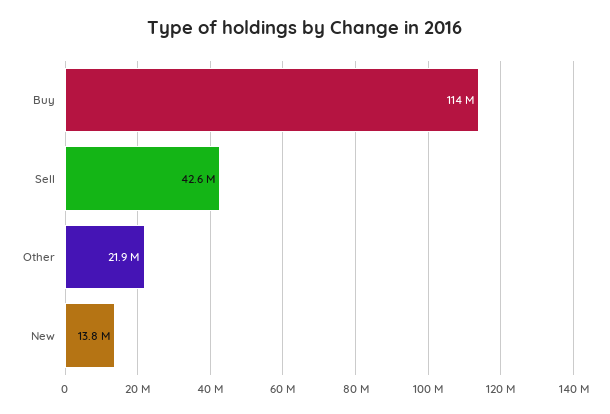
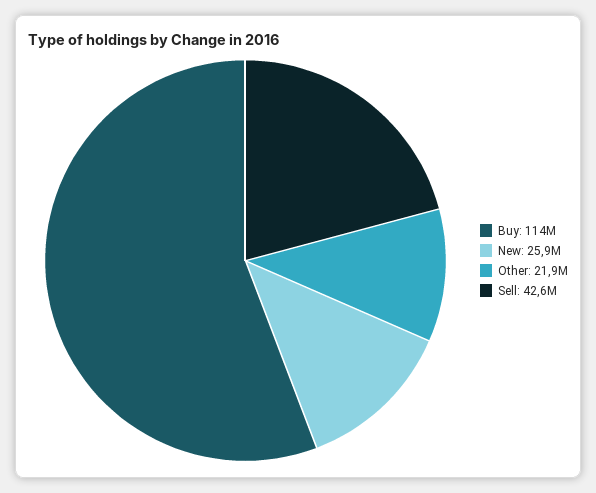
New: 13800000 -> 25900000

